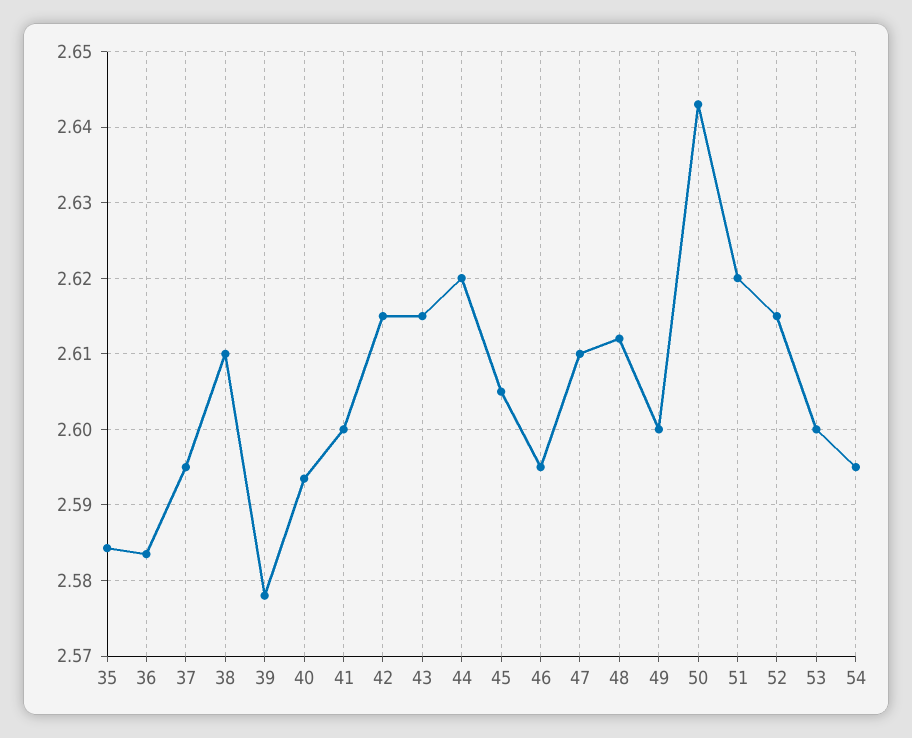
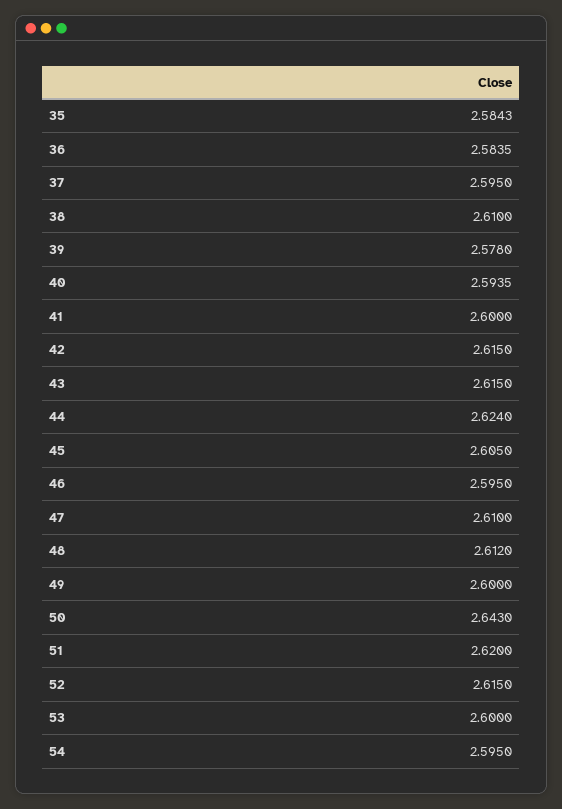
44: 2.62 -> 2.624

